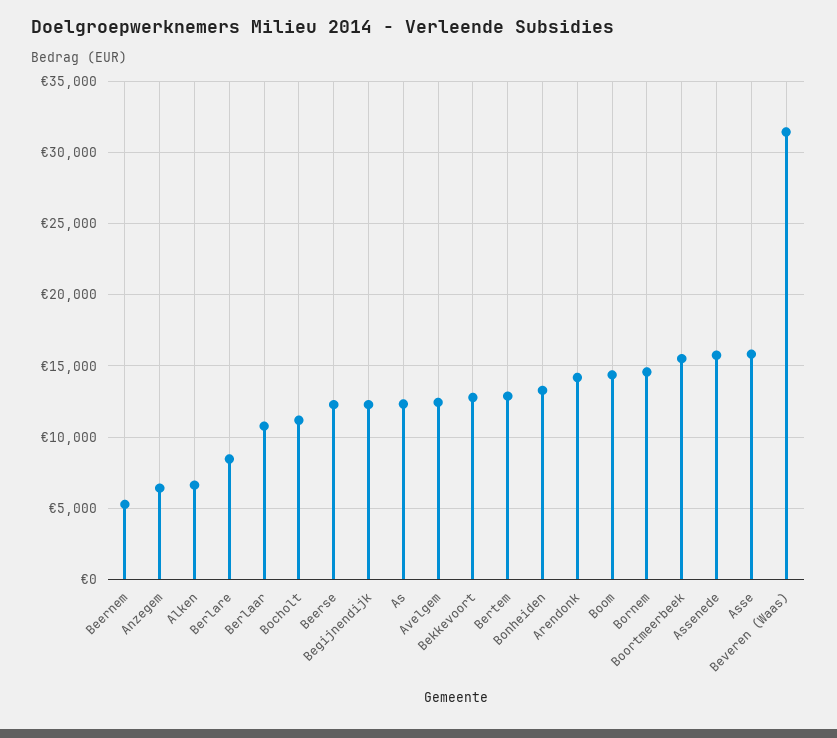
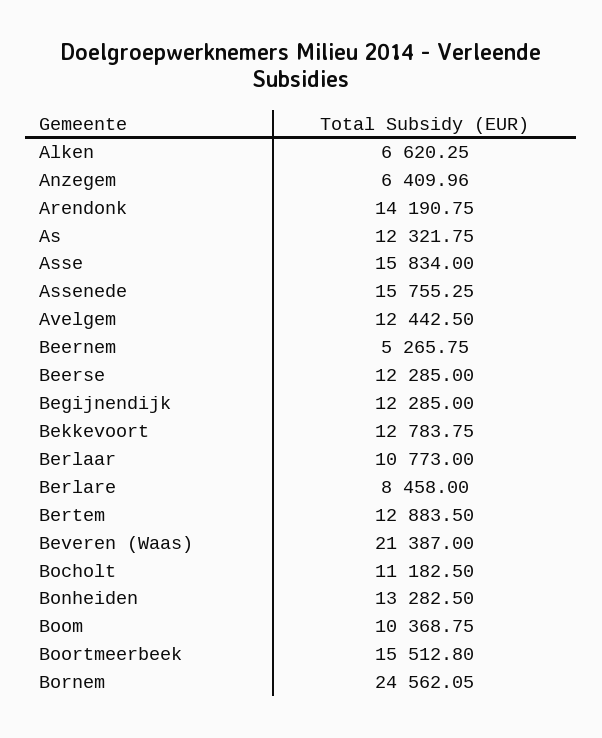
Boom: 14500 -> 10368.75
Bornem: 14500 -> 24562.05
Beveren (Waas): 31500 -> 21387

